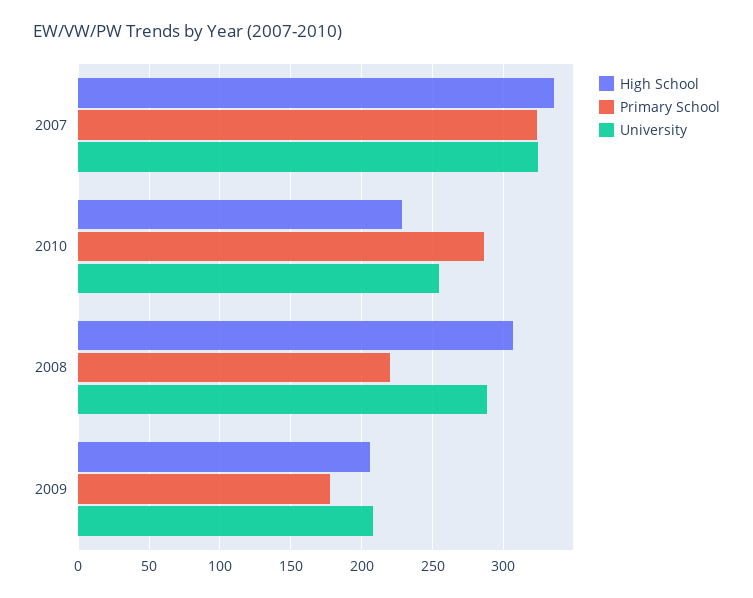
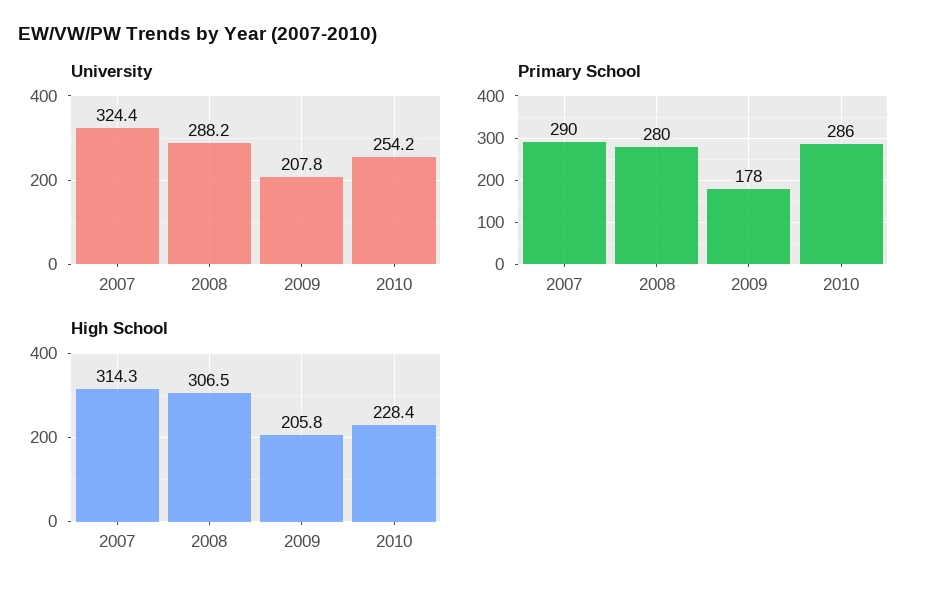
High School, 2007: 335 -> 314.3
Primary School, 2007: 325 -> 290
Primary School, 2008: 220 -> 280

